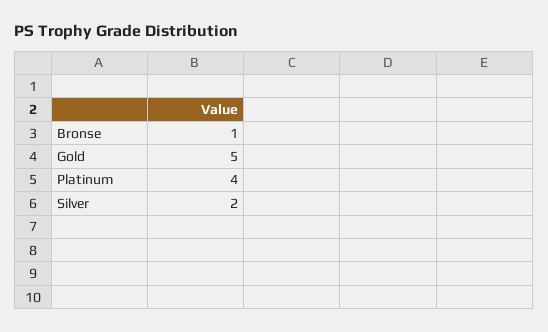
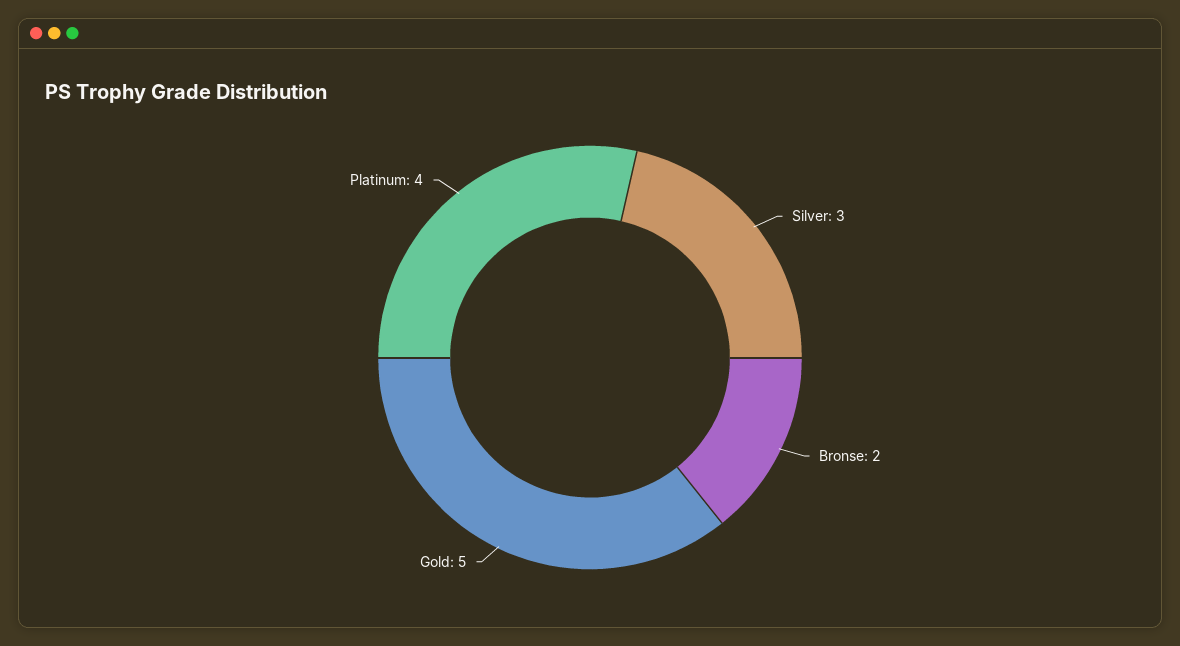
Bronse: 1 -> 2
Silver: 2 -> 3

